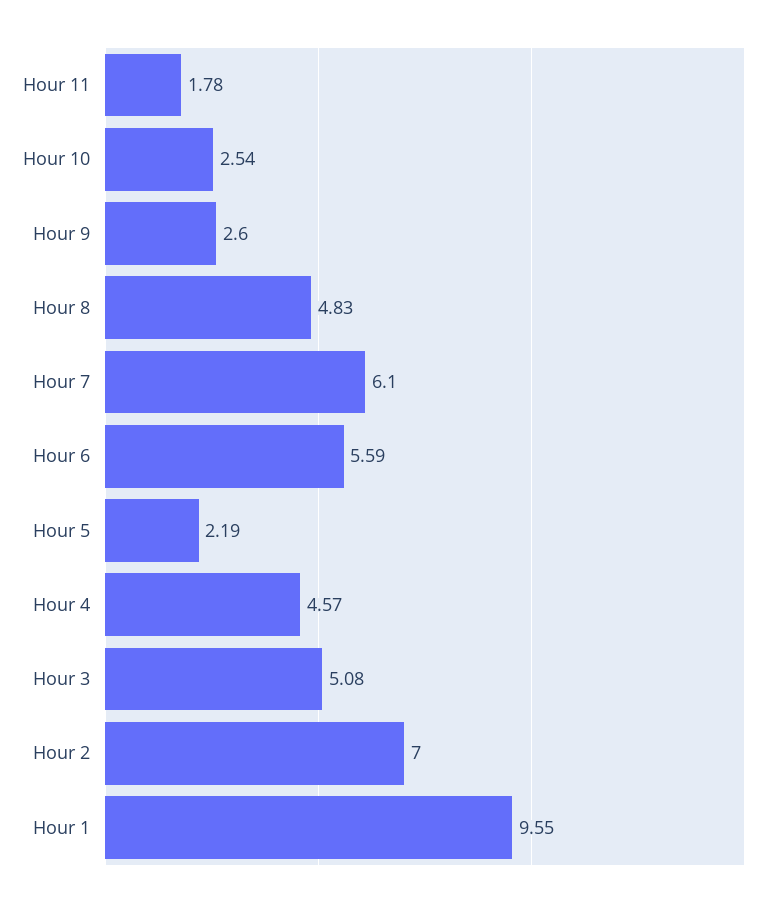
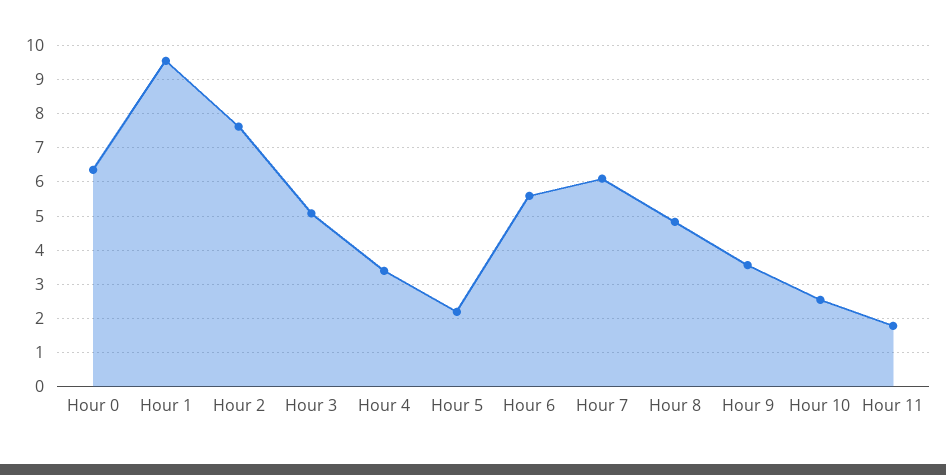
Hour 9: 2.6 -> 3.6
Hour 4: 4.57 -> 3.4
Hour 2: 7 -> 7.6
Hour 0: none -> 6.4

